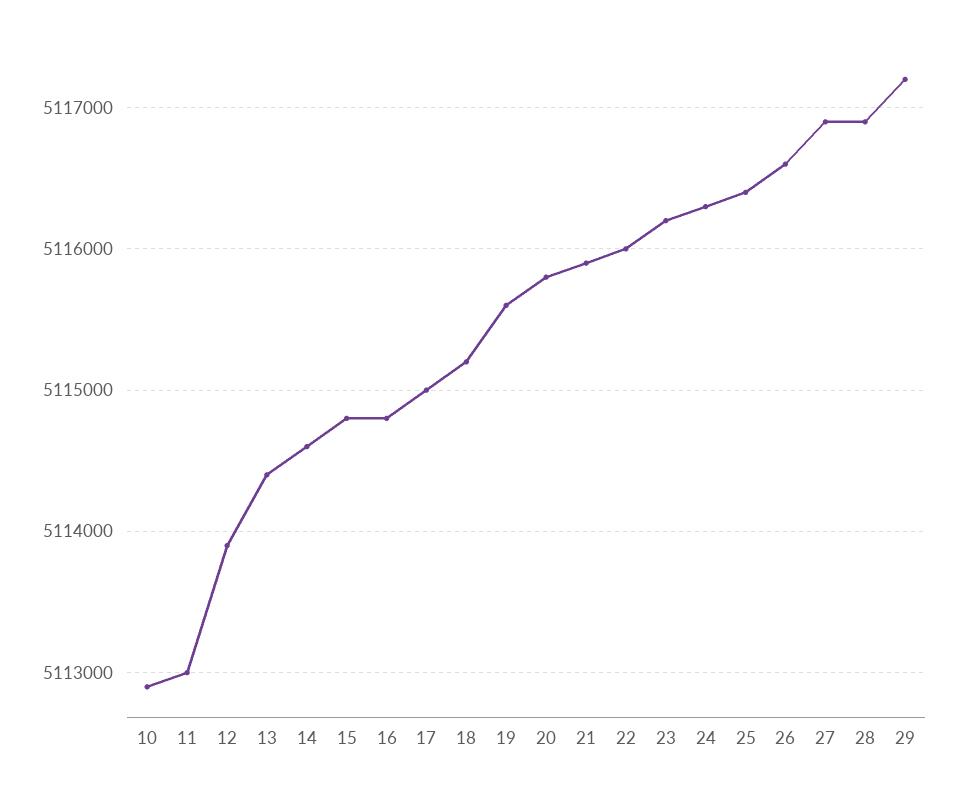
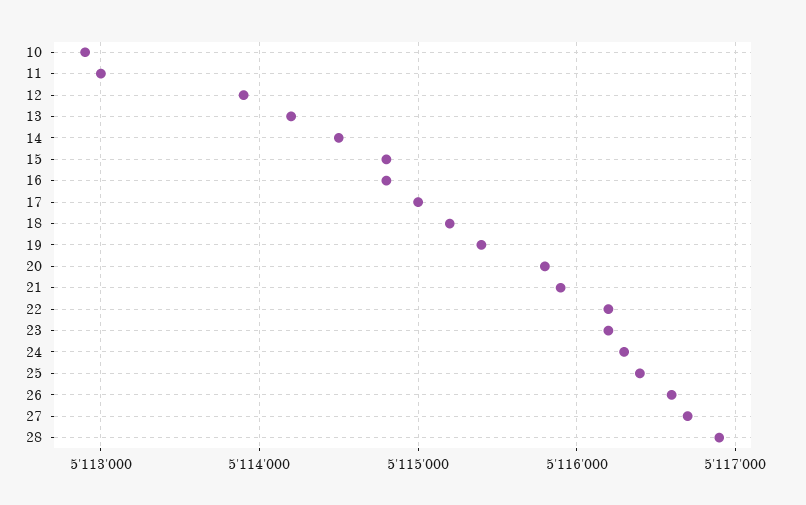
13: 5114400 -> 5114200
14: 5114600 -> 5114500
19: 5115600 -> 5115400
22: 5116000 -> 5116200
27: 5116900 -> 5116700
29: 5117200 -> none

